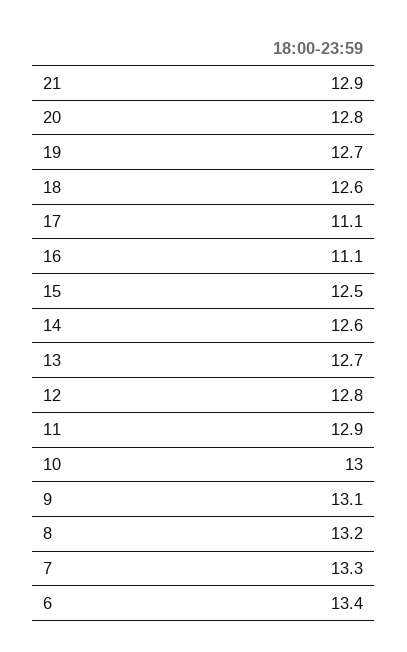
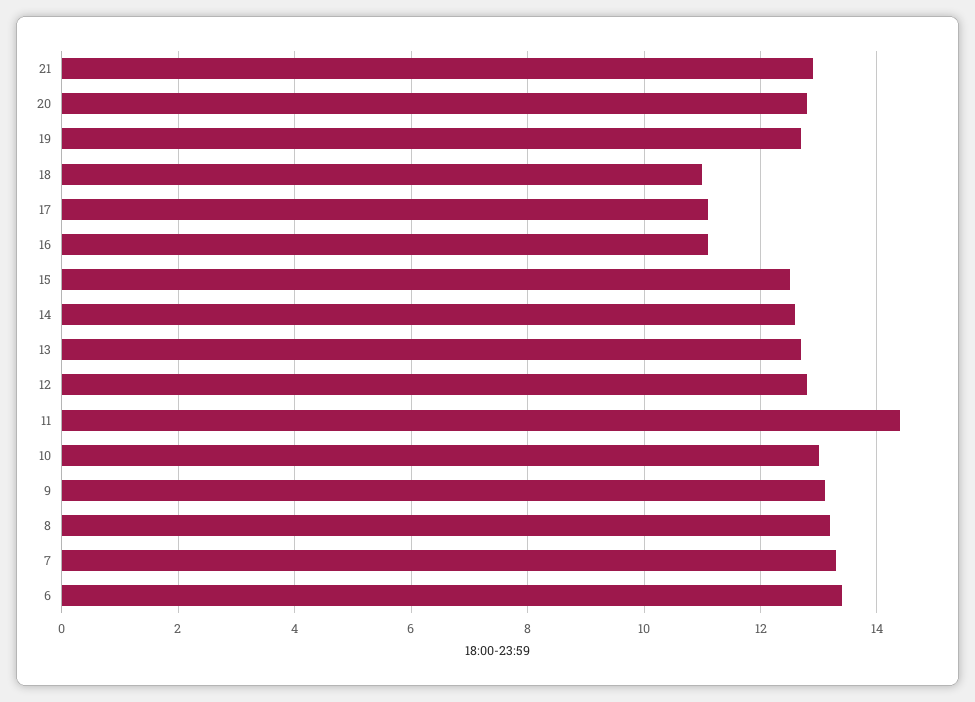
18: 12.6 -> 11
11: 12.9 -> 14.5

